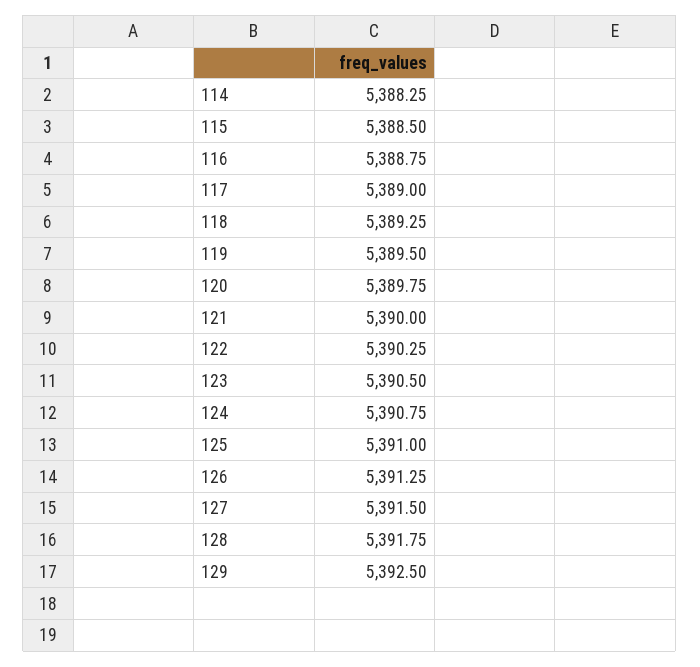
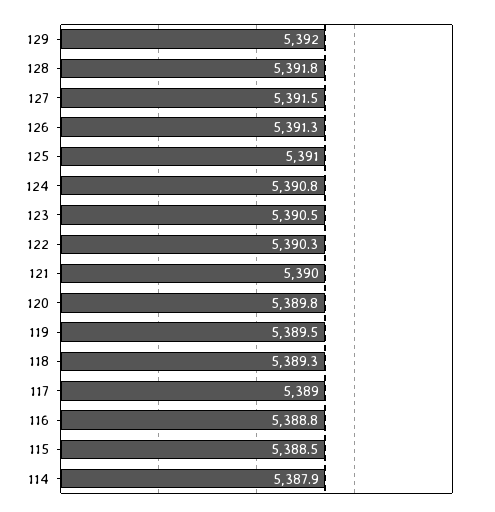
114: 5388.25 -> 5387.9
129: 5392.5 -> 5392

